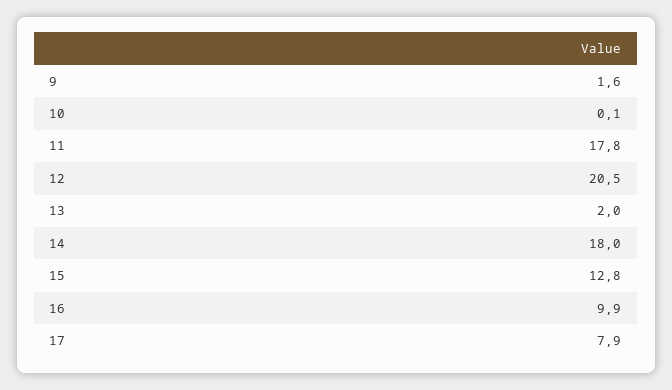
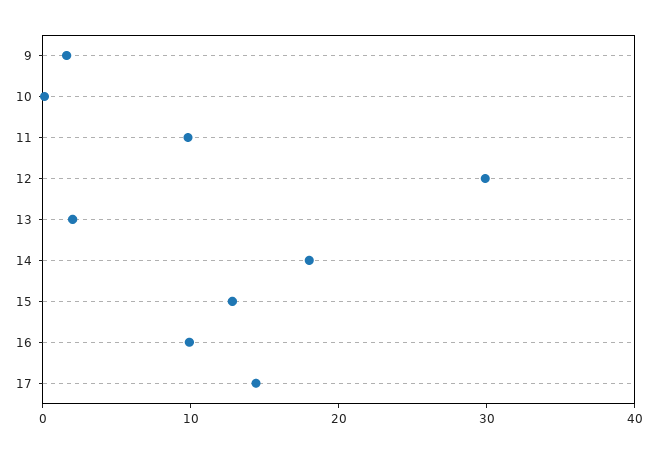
11: 17.8 -> 10
12: 20.5 -> 30
17: 7.9 -> 14

